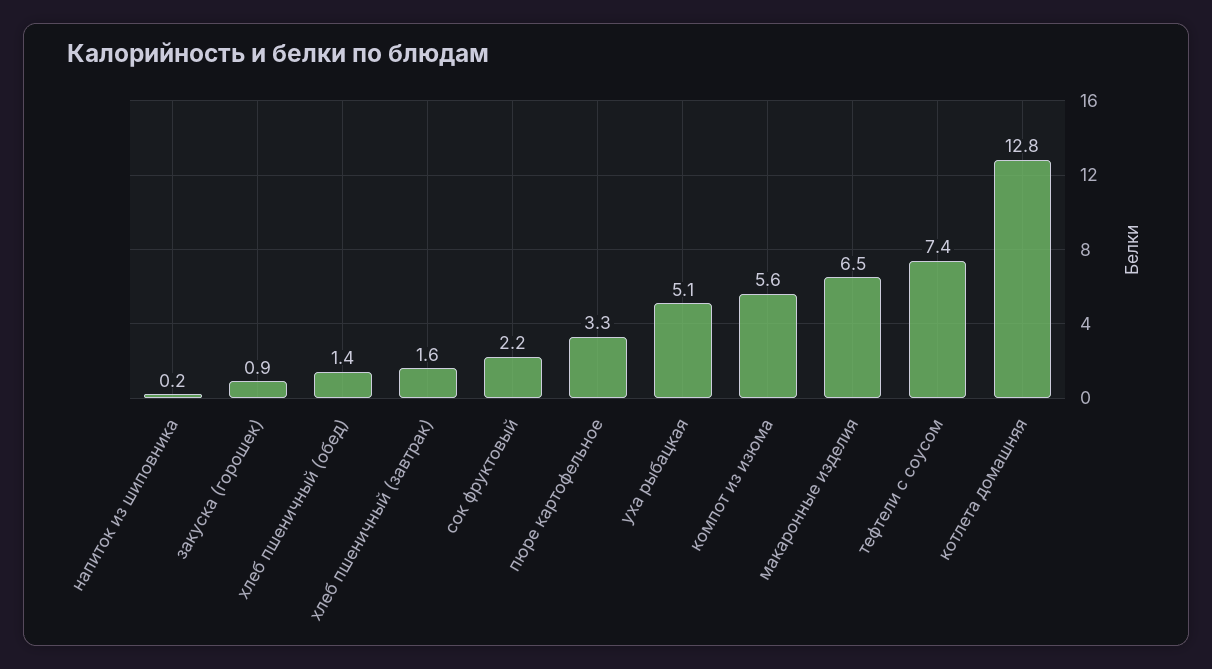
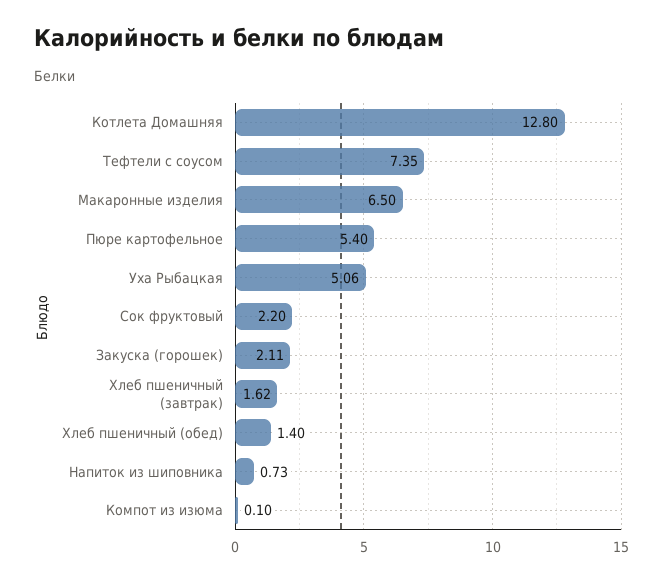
напиток из шиповника: 0.2 -> 0.73
закуска (горошек): 0.9 -> 2.11
пюре картофельное: 3.3 -> 5.4
компот из изюма: 5.6 -> 0.1

